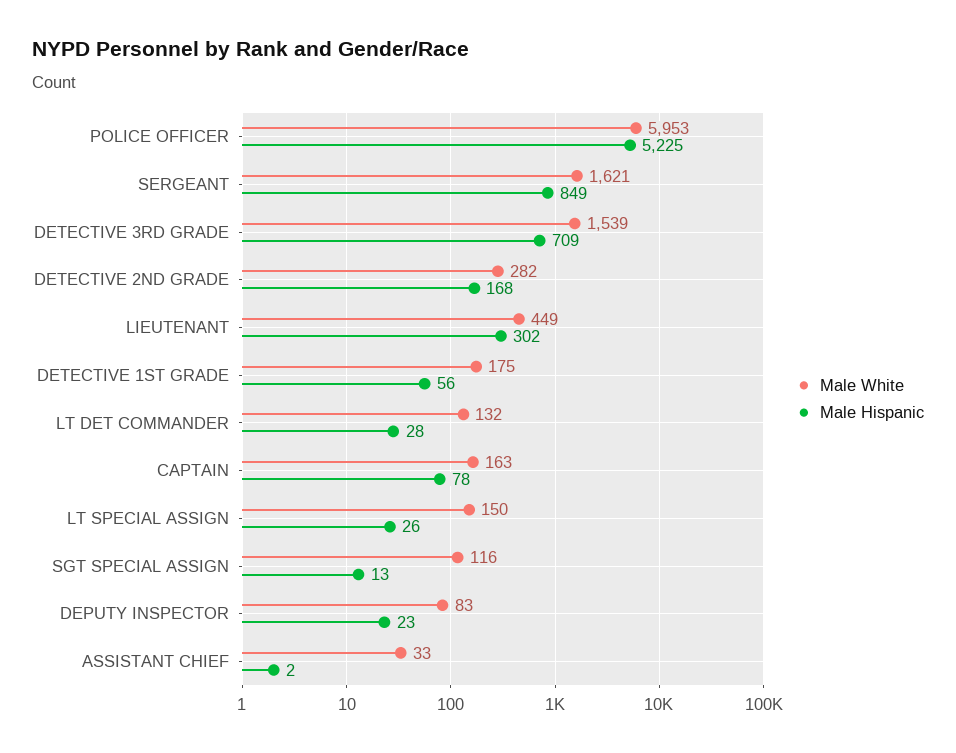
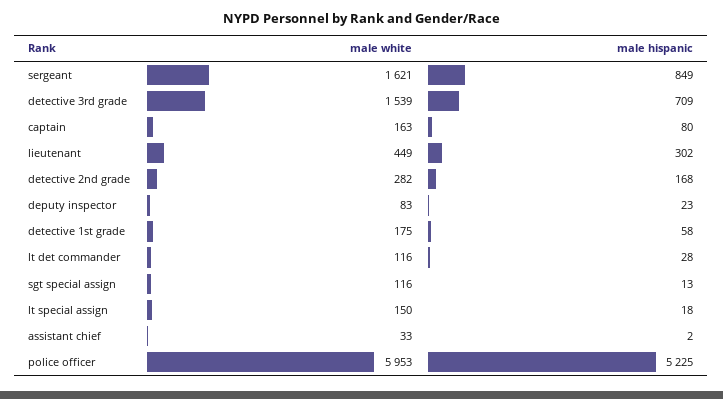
Male Hispanic, DETECTIVE 1ST GRADE: 56 -> 58
Male White, LT DET COMMANDER: 132 -> 116
Male Hispanic, CAPTAIN: 78 -> 80
Male Hispanic, LT SPECIAL ASSIGN: 26 -> 18

